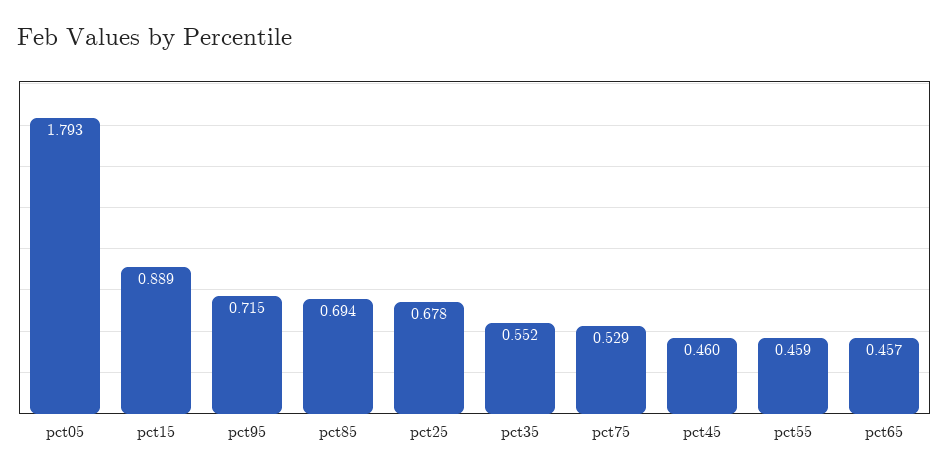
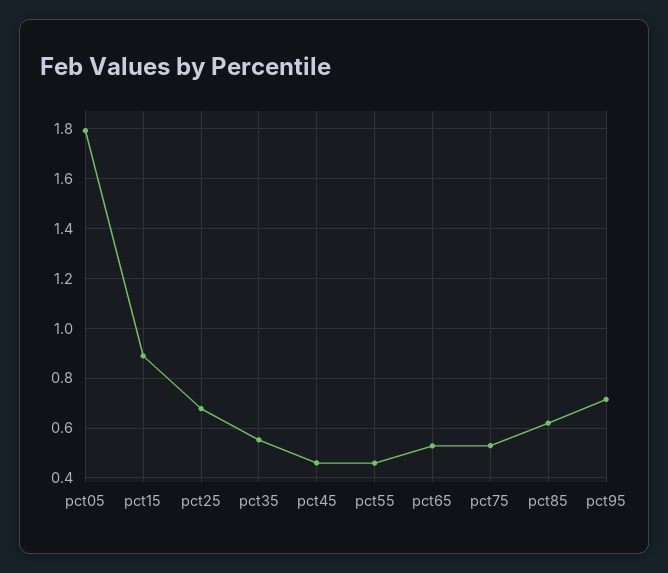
pct85: 0.694 -> 0.625
pct65: 0.457 -> 0.525

